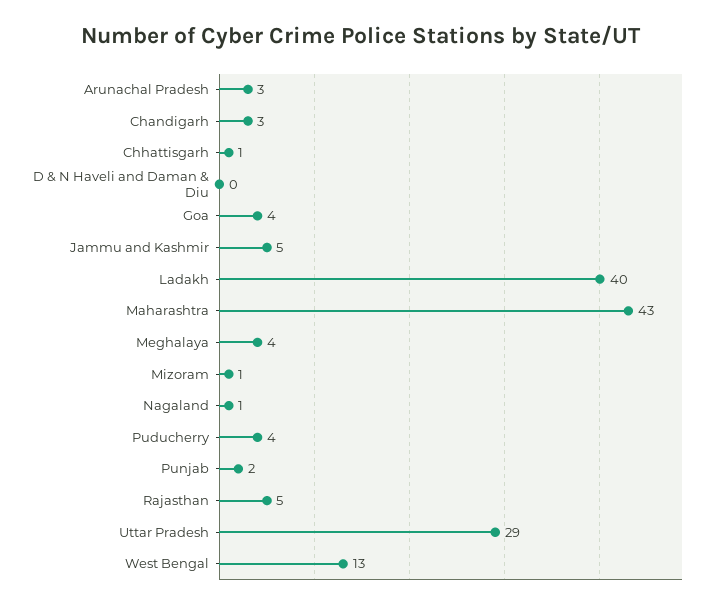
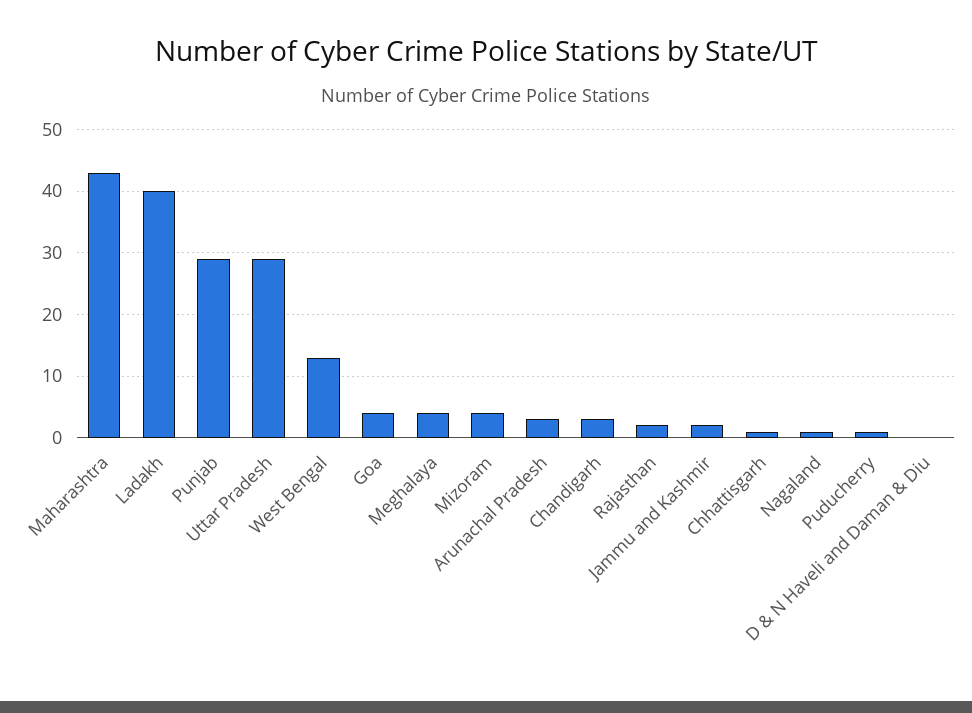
Jammu and Kashmir: 5 -> 2
Mizoram: 1 -> 4
Puducherry: 4 -> 1
Punjab: 2 -> 29
Rajasthan: 5 -> 2

